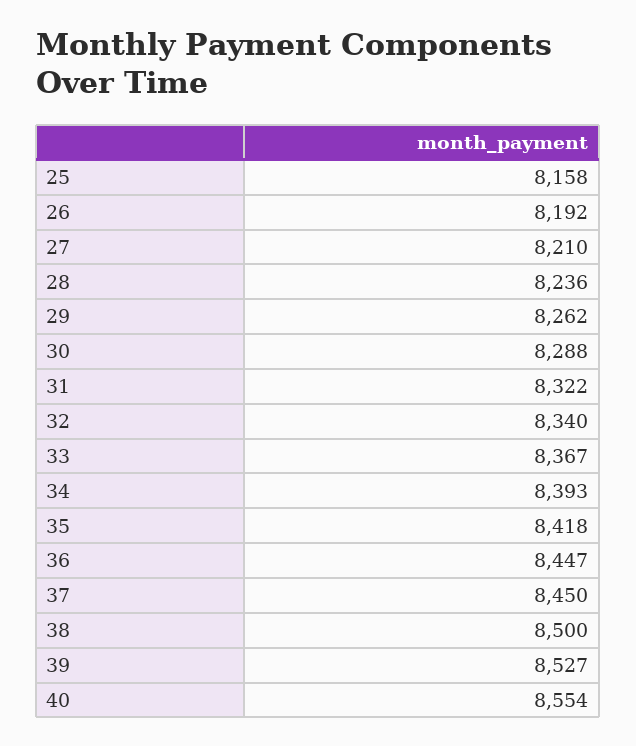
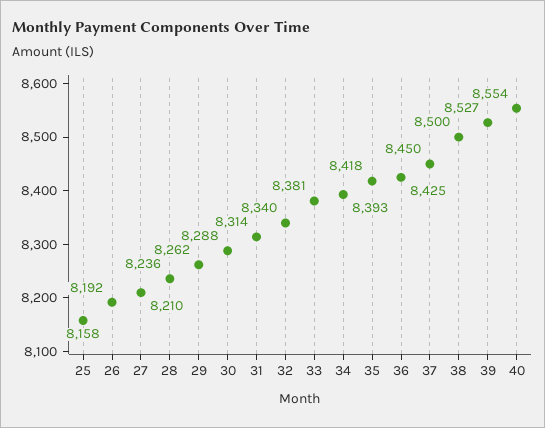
31: 8322 -> 8314
33: 8367 -> 8381
36: 8447 -> 8425

